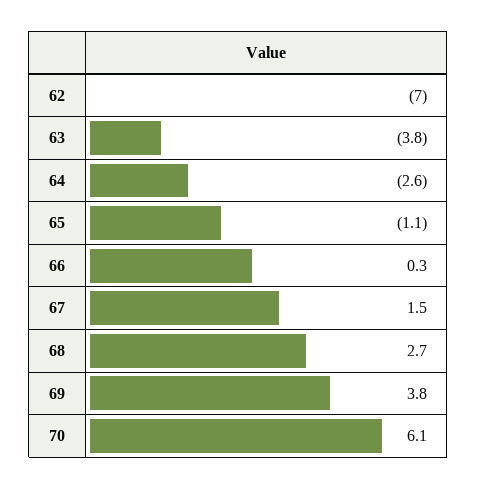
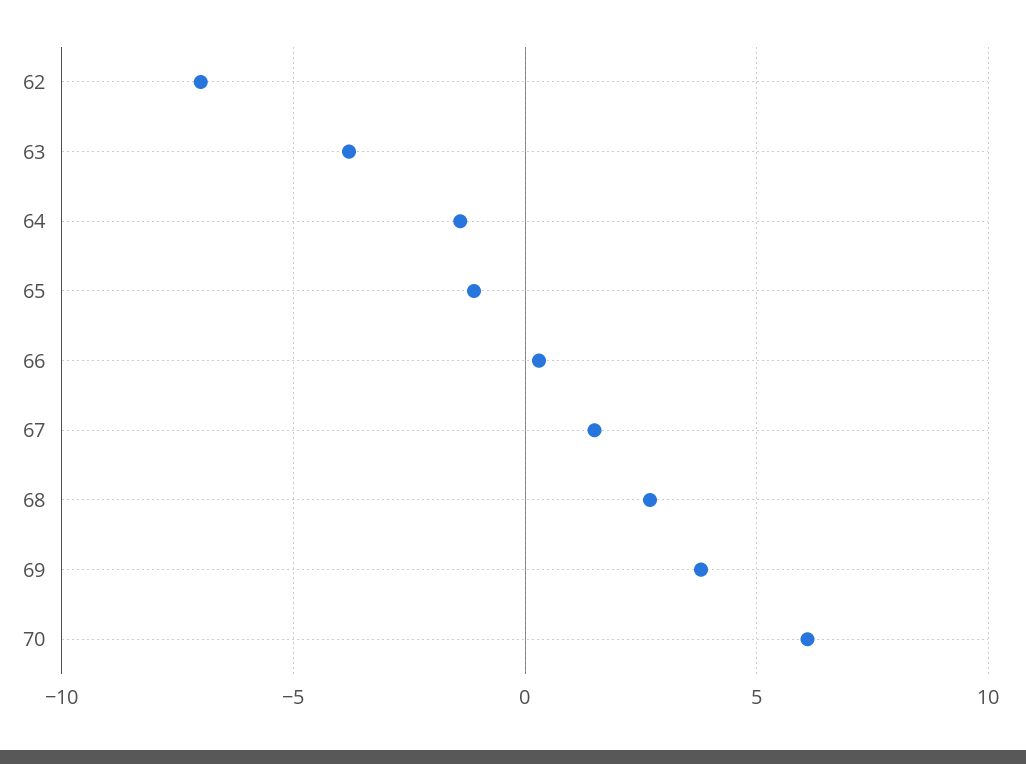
64: -2.6 -> -1.5

